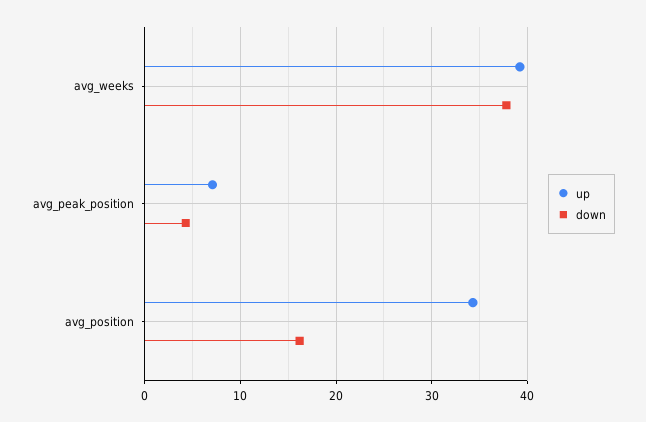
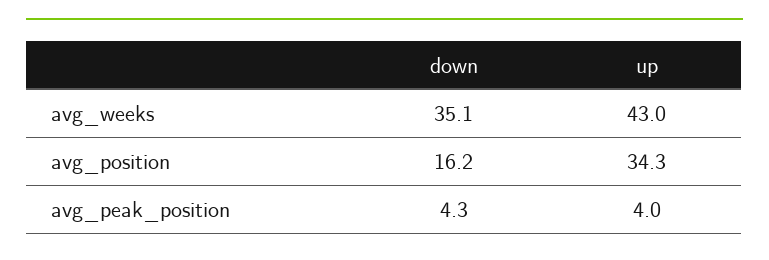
up, avg_weeks: 39 -> 43
down, avg_weeks: 38 -> 35.1
up, avg_peak_position: 7 -> 4

